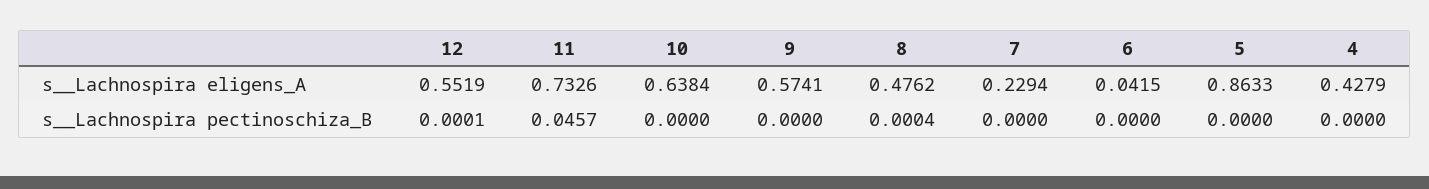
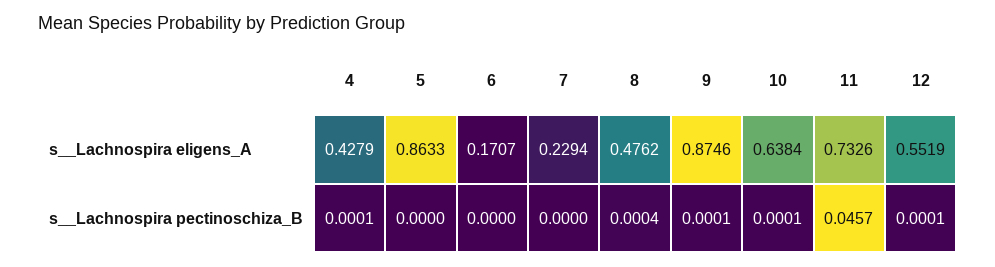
9, s__Lachnospira eligens_A: 0.5741 -> 0.8746
6, s__Lachnospira eligens_A: 0.0415 -> 0.1707
10, s__Lachnospira pectinoschiza_B: 0 -> 0.0001
9, s__Lachnospira pectinoschiza_B: 0 -> 0.0001
4, s__Lachnospira pectinoschiza_B: 0 -> 0.0001

